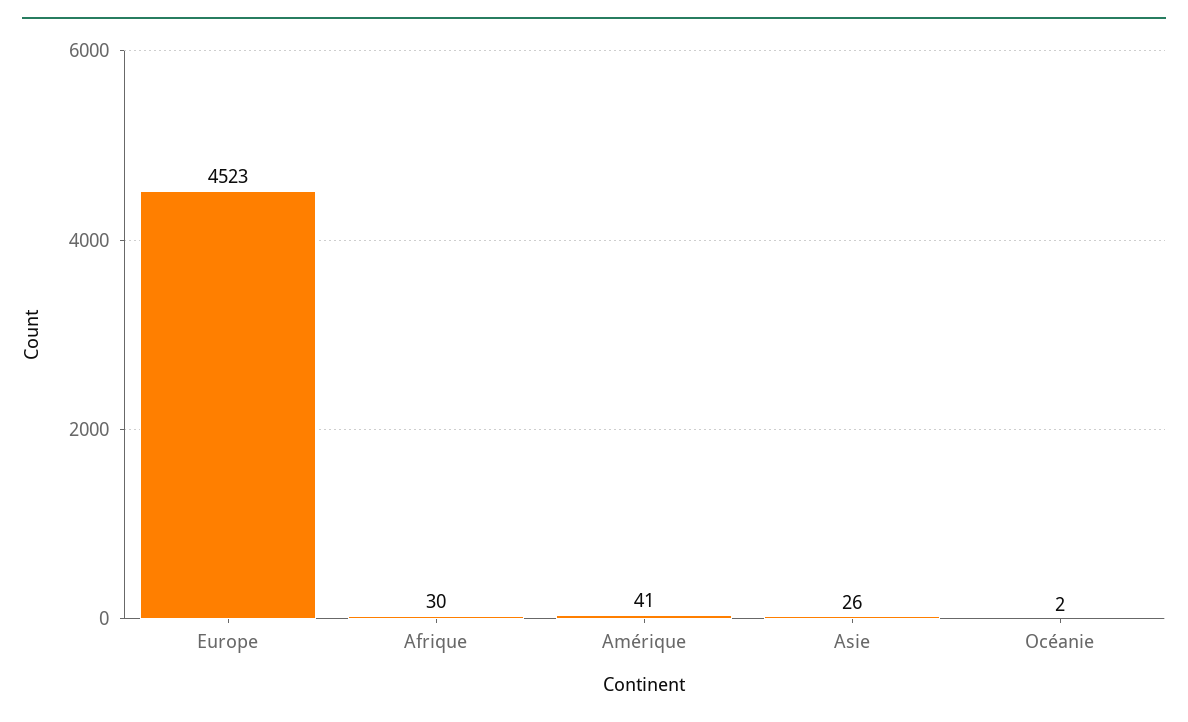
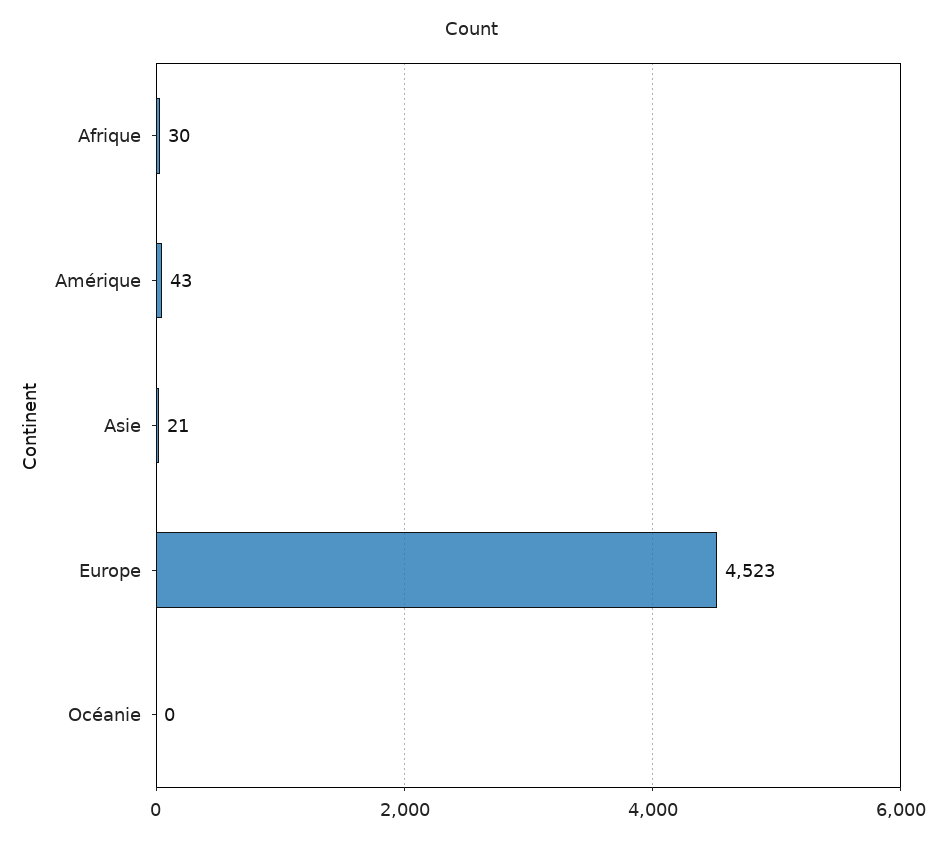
Amérique: 41 -> 43
Asie: 26 -> 21
Océanie: 2 -> 0

